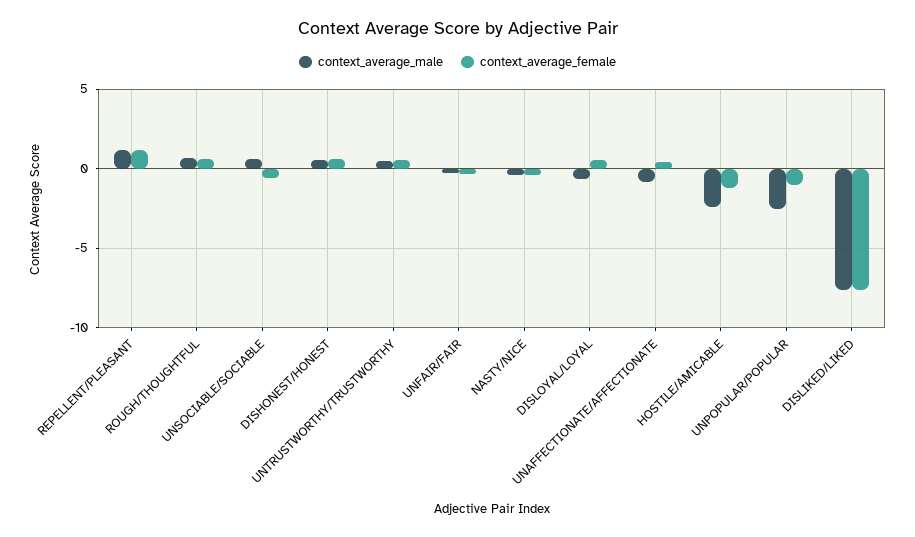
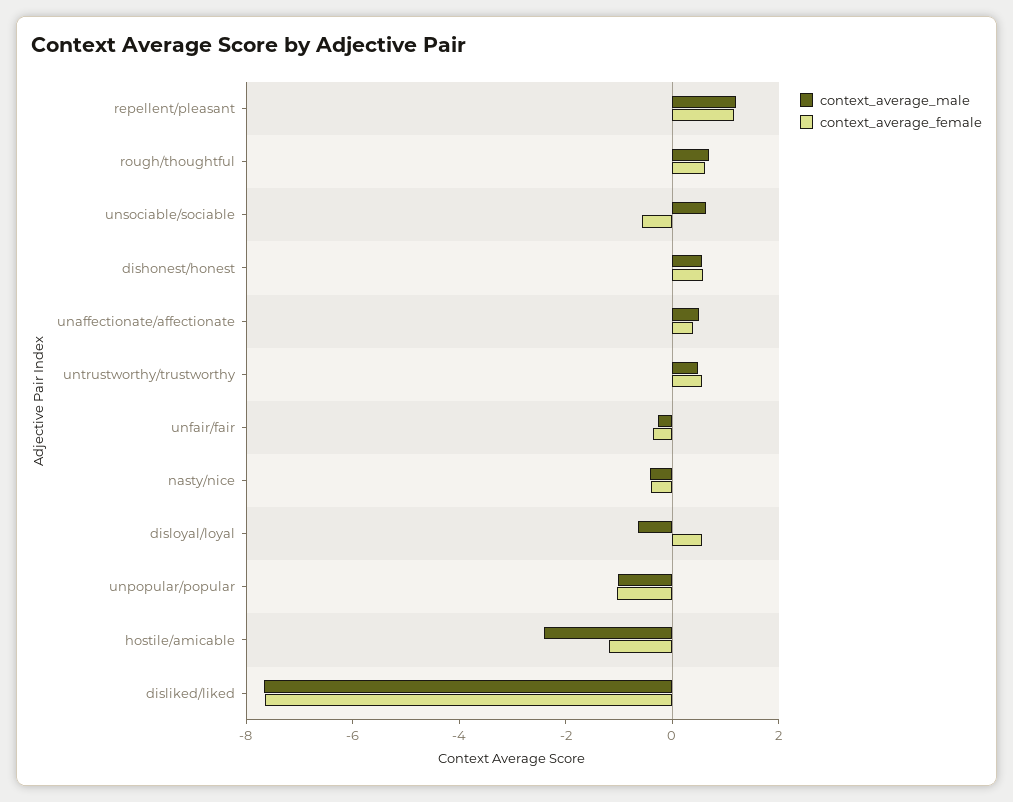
context_average_male, UNAFFECTIONATE/AFFECTIONATE: -1 -> 0.5
context_average_male, UNPOPULAR/POPULAR: -2.5 -> -1

